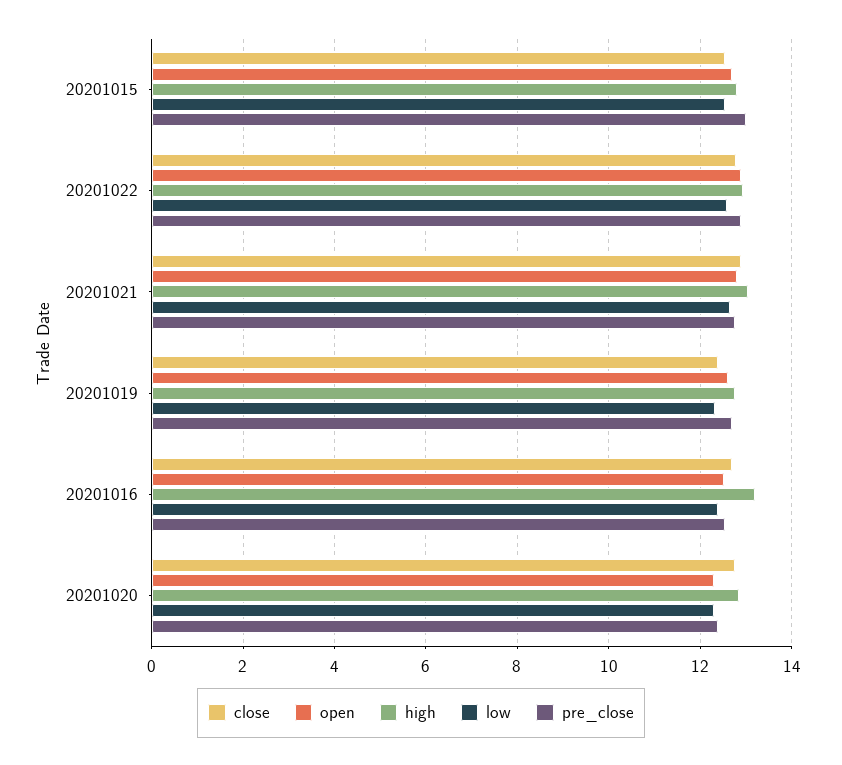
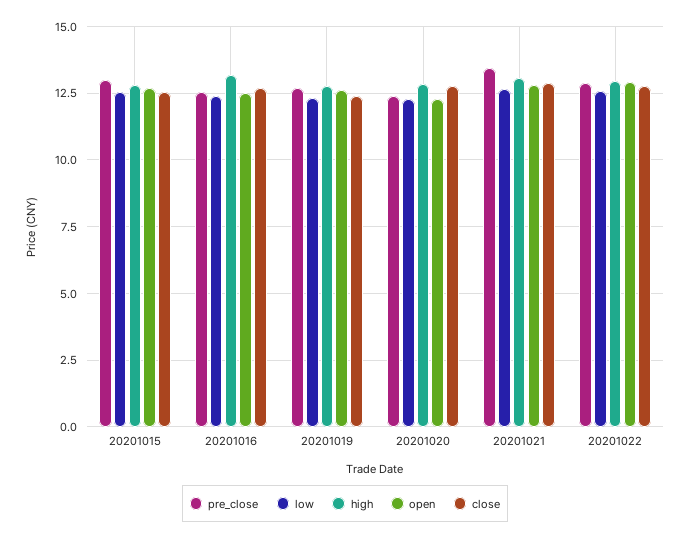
pre_close, 20201021: 12.8 -> 13.5

